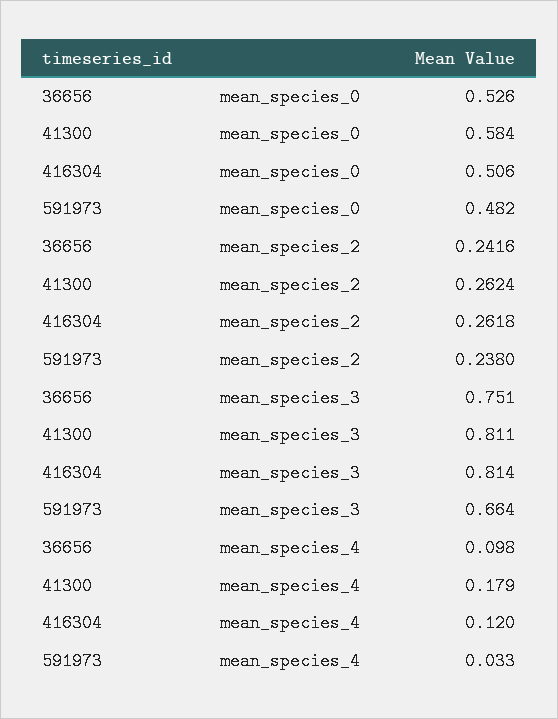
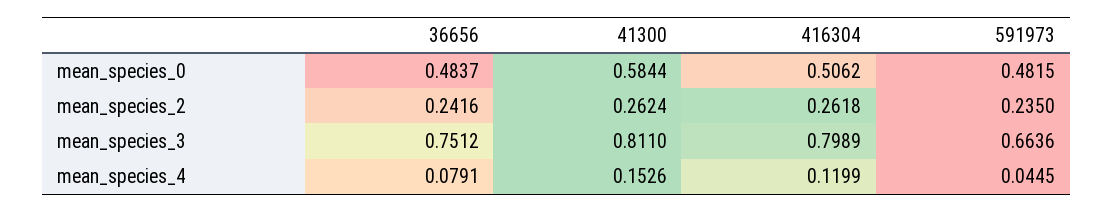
36656, mean_species_0: 0.526 -> 0.4837
591973, mean_species_2: 0.238 -> 0.235
416304, mean_species_3: 0.814 -> 0.7989
36656, mean_species_4: 0.098 -> 0.0791
41300, mean_species_4: 0.179 -> 0.1526
591973, mean_species_4: 0.033 -> 0.0445

